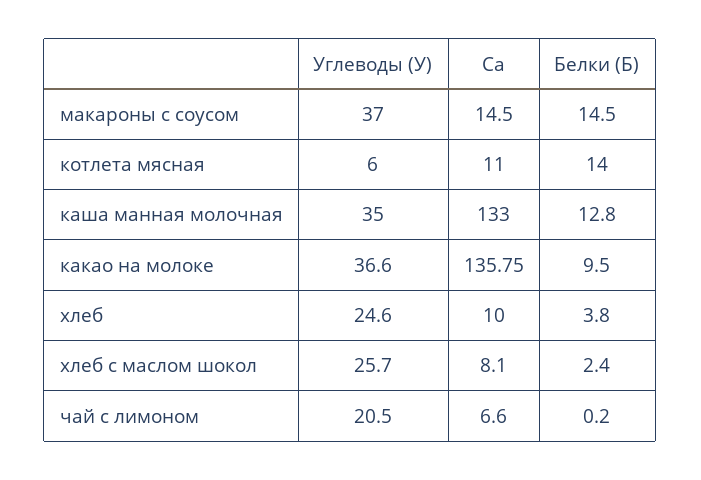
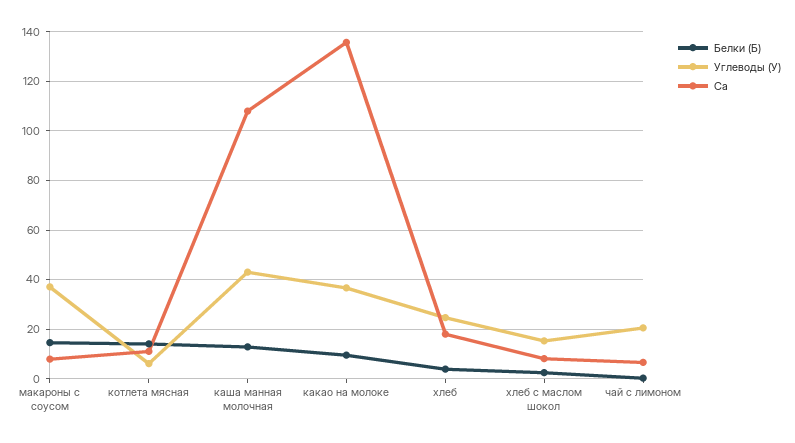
Ca, макароны с соусом: 14.5 -> 7.5
Углеводы (У), каша манная молочная: 35 -> 42.5
Ca, каша манная молочная: 133 -> 107.5
Ca, хлеб: 10 -> 17.5
Углеводы (У), хлеб с маслом шокол: 25.7 -> 15

